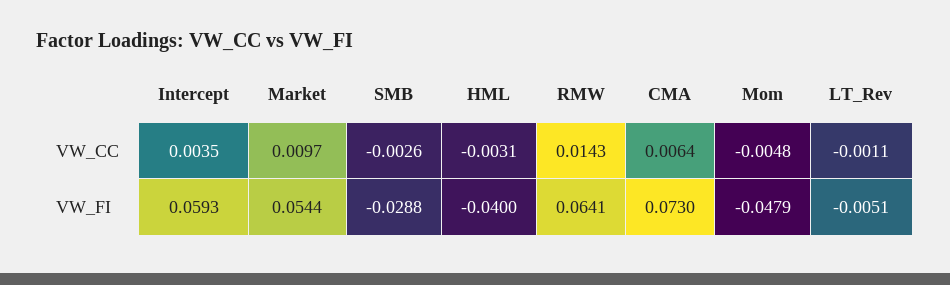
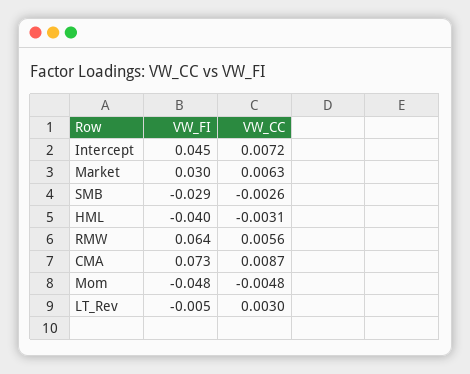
Intercept, VW_CC: 0.0035 -> 0.0072
Market, VW_CC: 0.0097 -> 0.0063
RMW, VW_CC: 0.0143 -> 0.0056
CMA, VW_CC: 0.0064 -> 0.0087
LT_Rev, VW_CC: -0.0011 -> 0.003
Intercept, VW_FI: 0.0593 -> 0.045
Market, VW_FI: 0.0544 -> 0.03

